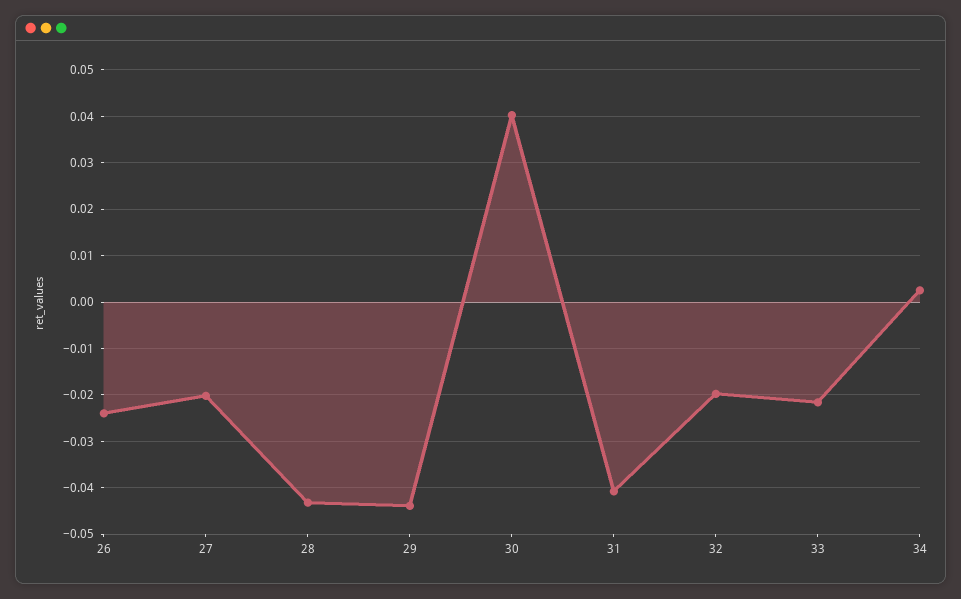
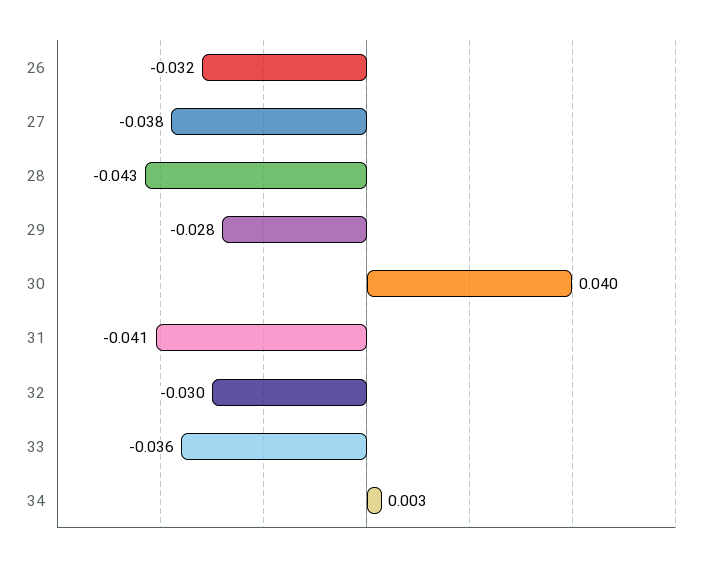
26: -0.024 -> -0.032
27: -0.02 -> -0.038
29: -0.044 -> -0.028
32: -0.02 -> -0.03
33: -0.022 -> -0.036

